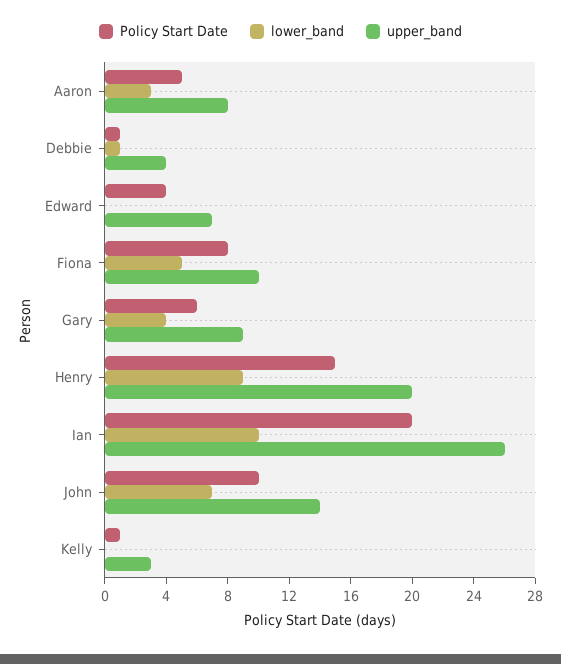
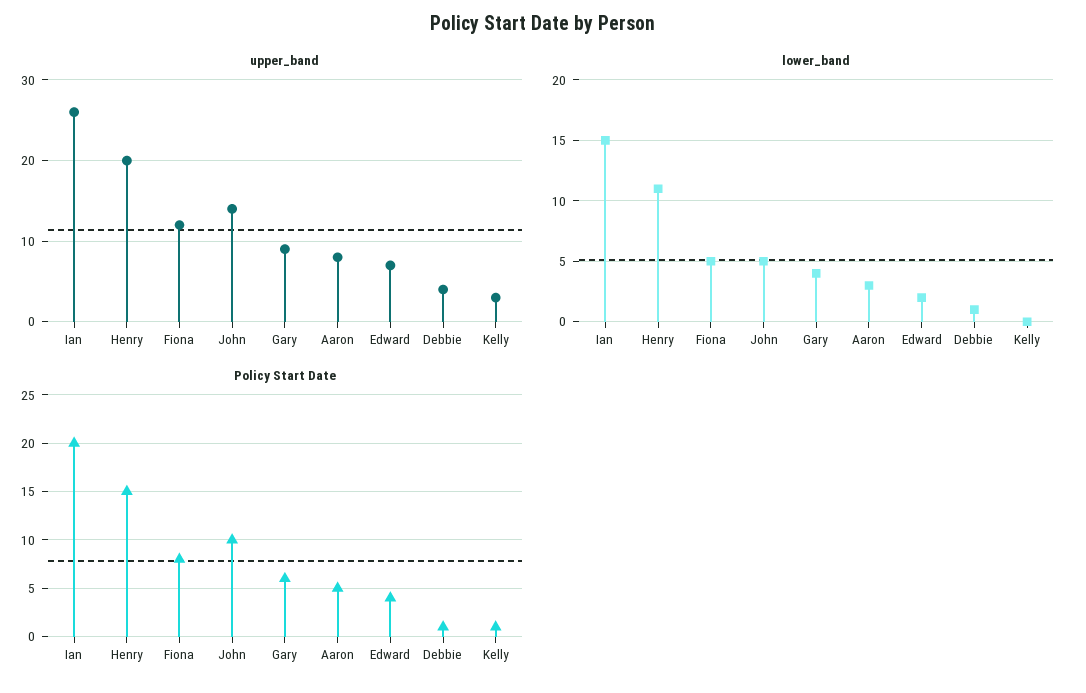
lower_band, Edward: 0 -> 2
upper_band, Fiona: 10 -> 12
lower_band, Henry: 9 -> 11
lower_band, Ian: 10 -> 15
lower_band, John: 7 -> 5

